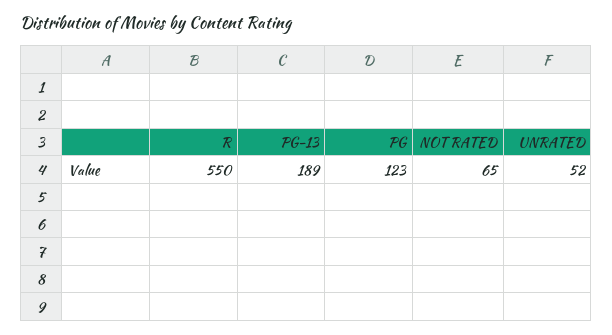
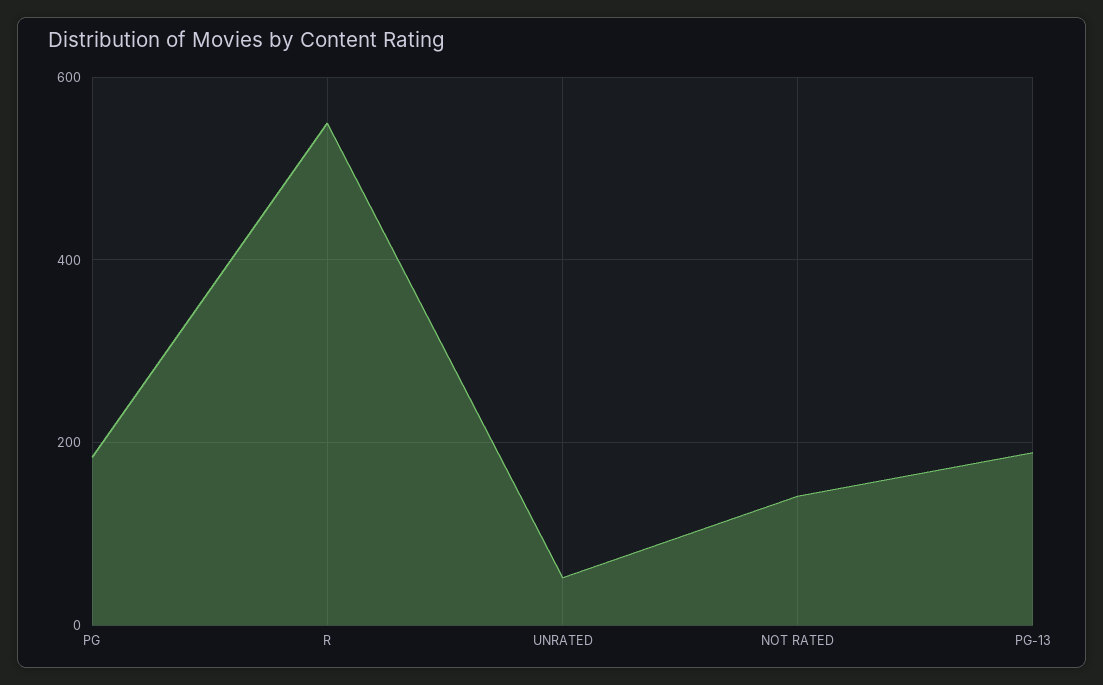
PG: 123 -> 180
NOT RATED: 65 -> 140

